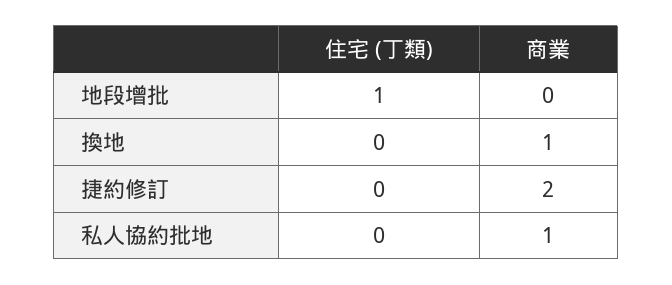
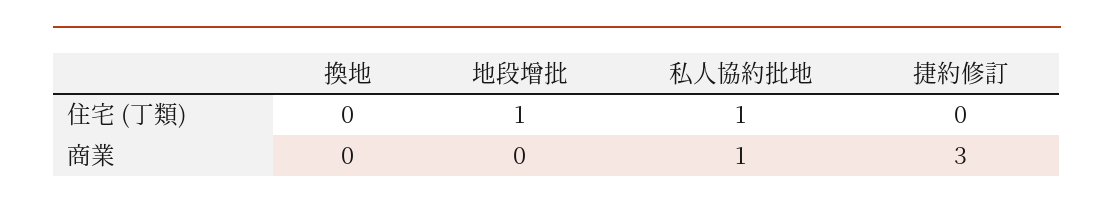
商業, 換地: 1 -> 0
商業, 捷約修訂: 2 -> 3
住宅 (丁類), 私人協約批地: 0 -> 1

